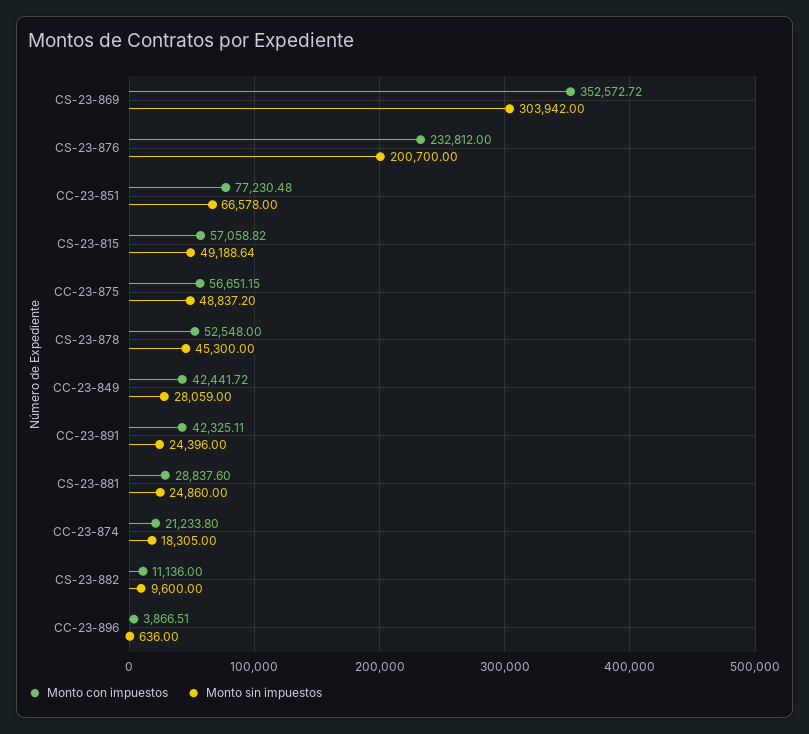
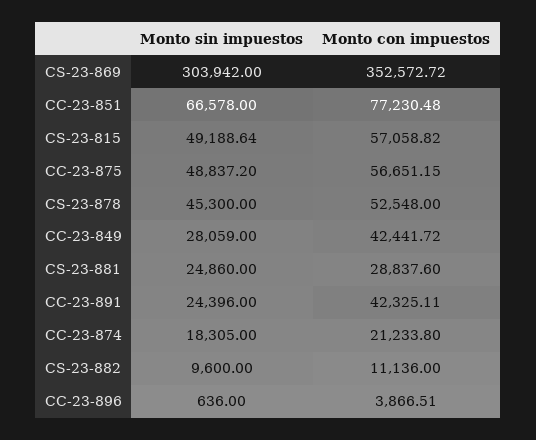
Monto con impuestos, CS-23-876: 232812 -> none
Monto sin impuestos, CS-23-876: 200700 -> none

